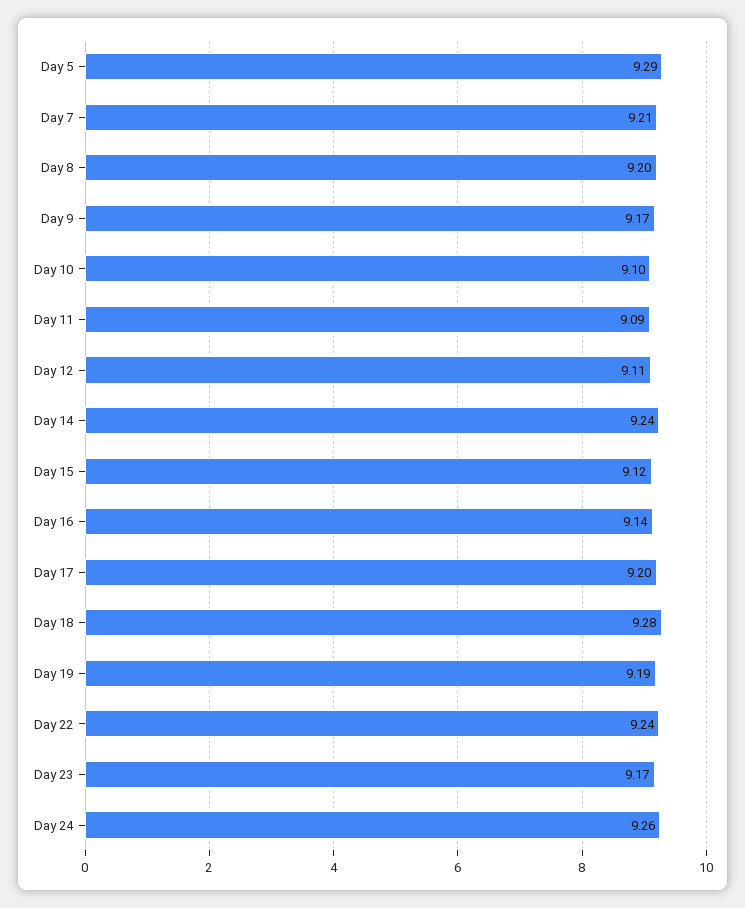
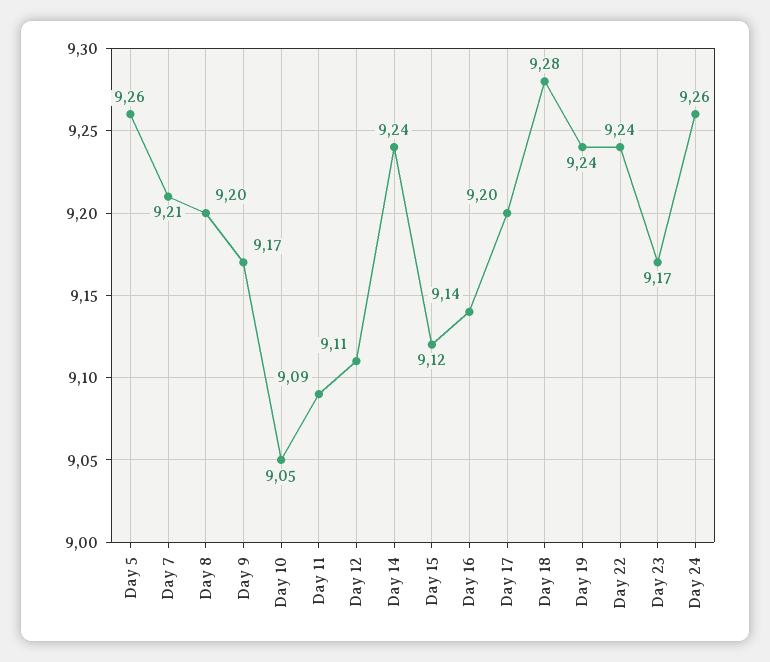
Day 5: 9.29 -> 9.26
Day 10: 9.1 -> 9.05
Day 19: 9.19 -> 9.24

